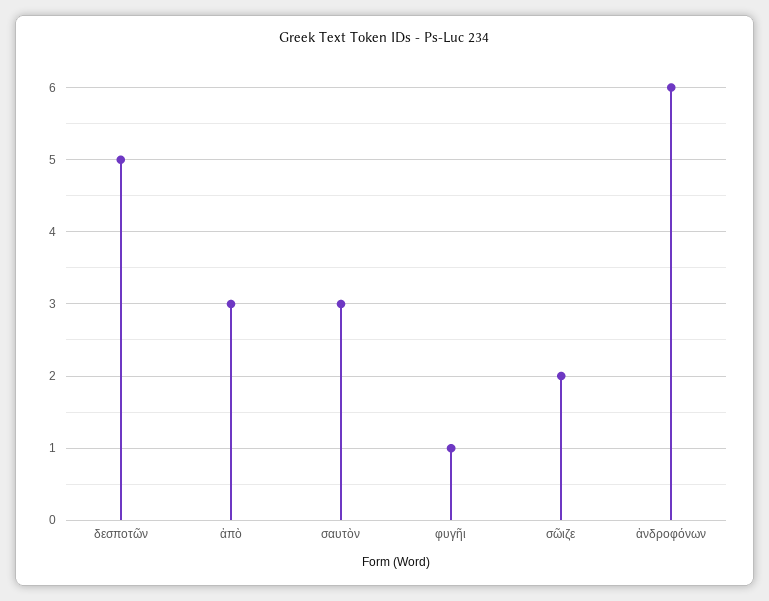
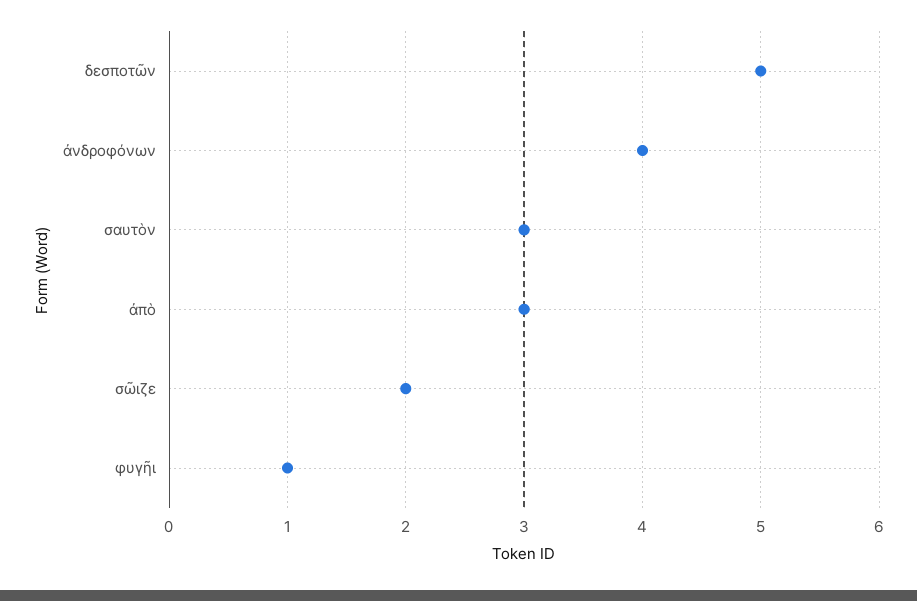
ἀνδροφόνων: 6 -> 4

